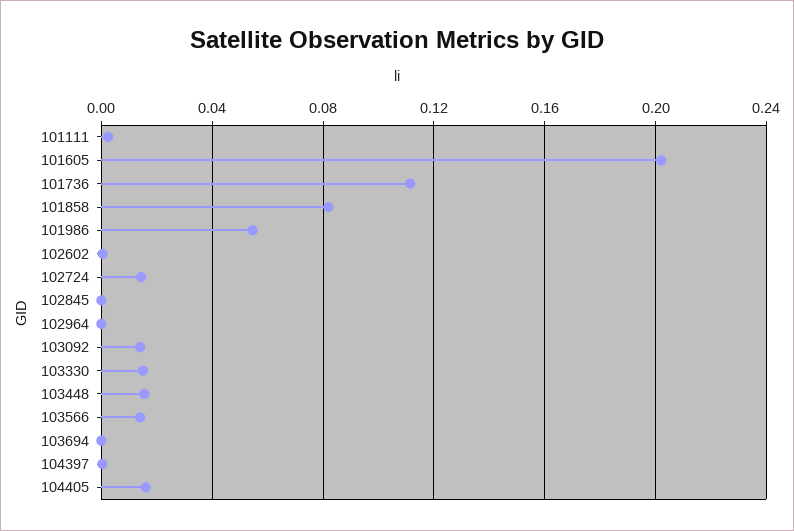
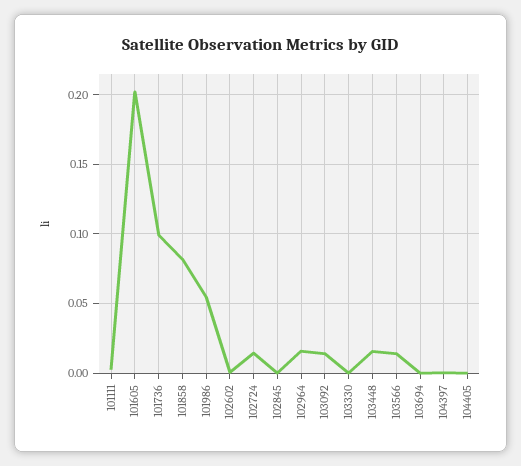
101736: 0.11 -> 0.1
102964: 0 -> 0.015
103330: 0.015 -> 0
104405: 0.015 -> 0

